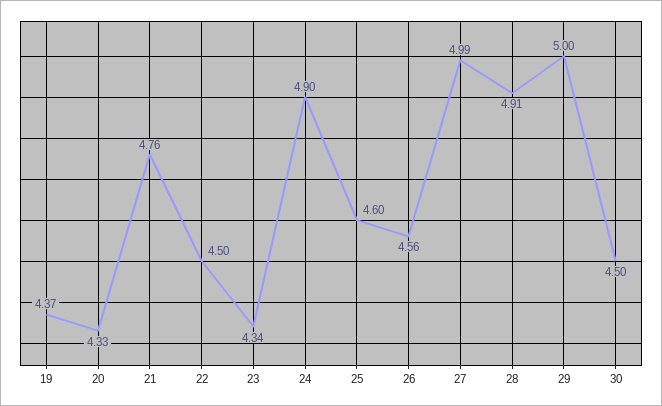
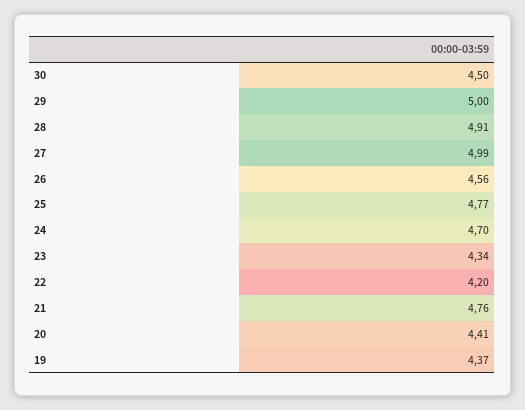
20: 4.33 -> 4.41
22: 4.5 -> 4.2
24: 4.9 -> 4.7
25: 4.6 -> 4.77

